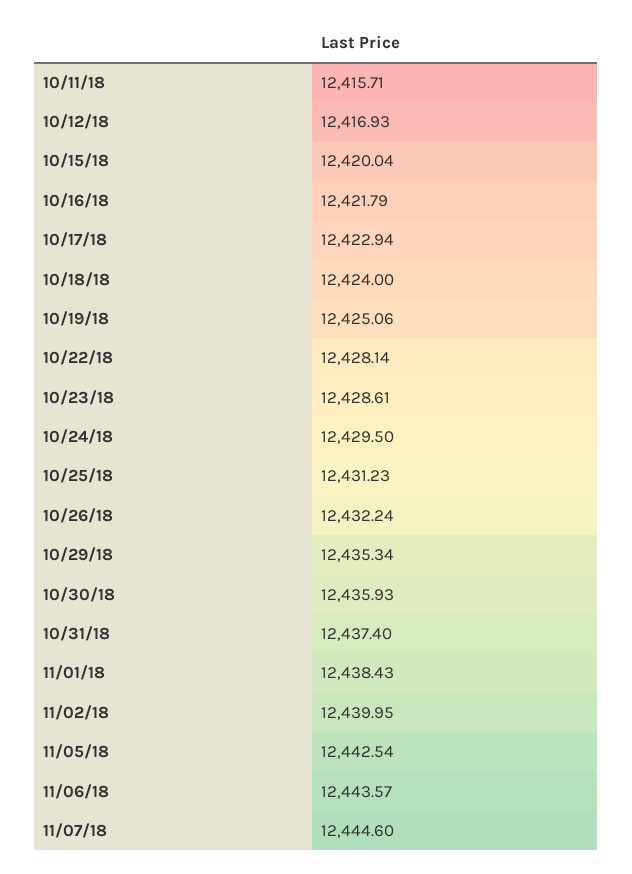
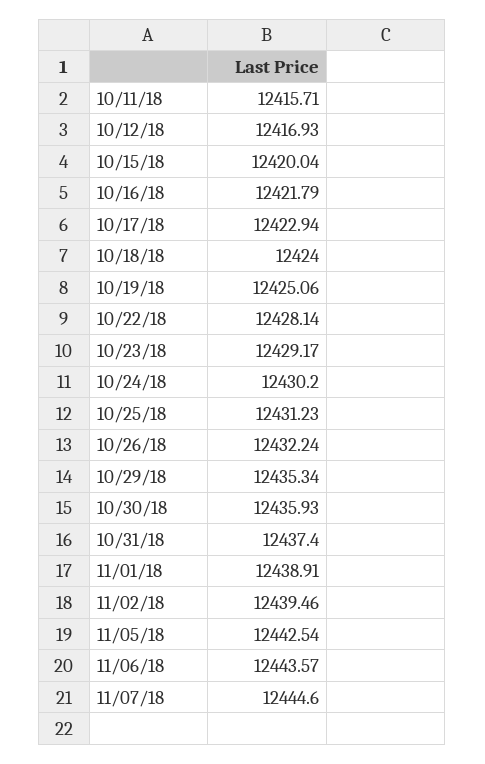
10/23/18: 12428.61 -> 12429.17
10/24/18: 12429.5 -> 12430.2
11/01/18: 12438.43 -> 12438.91
11/02/18: 12439.95 -> 12439.46

